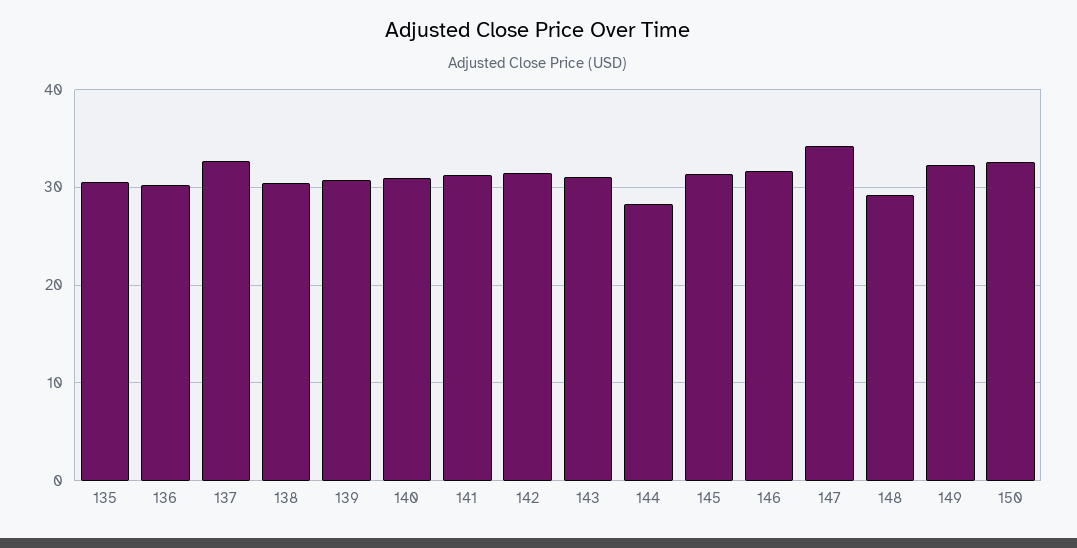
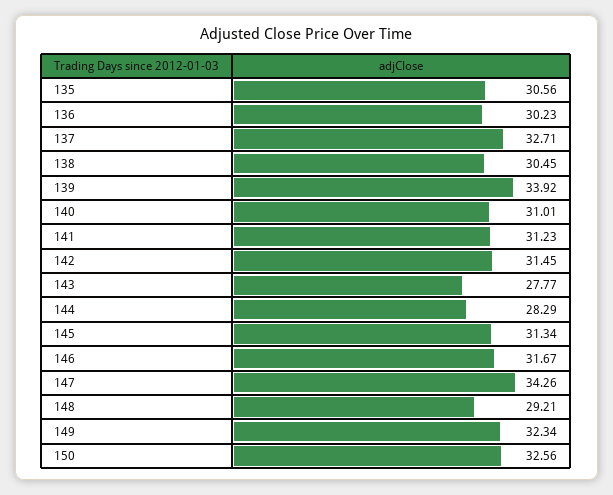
139: 31 -> 33.92
143: 31 -> 27.77

